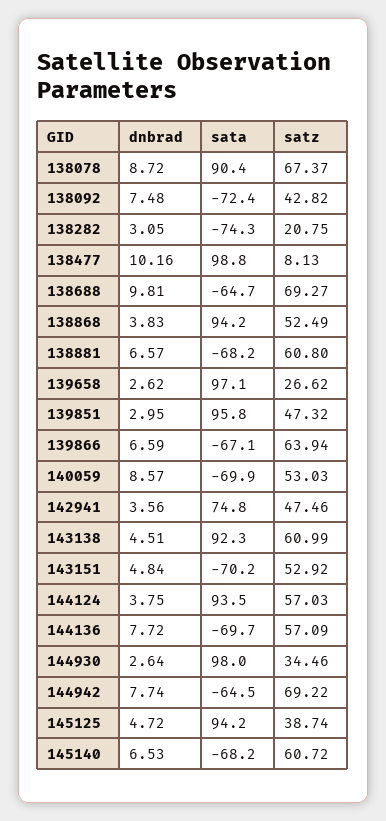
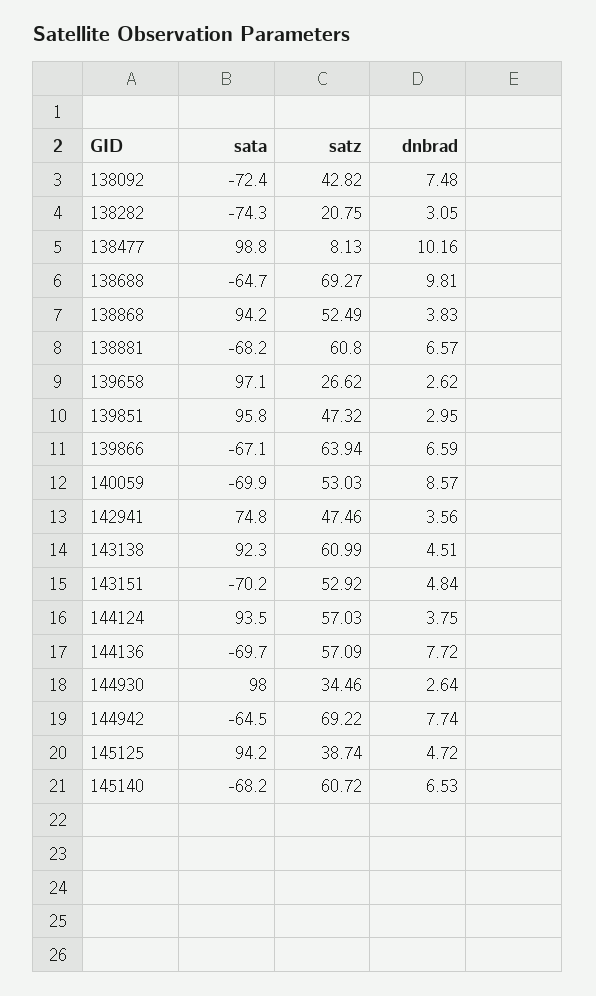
dnbrad, 138078: 8.72 -> none
sata, 138078: 90.4 -> none
satz, 138078: 67.37 -> none

